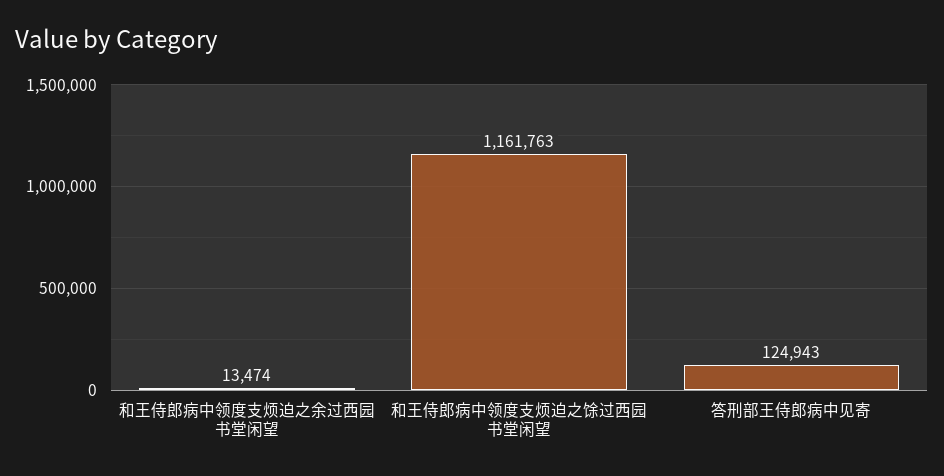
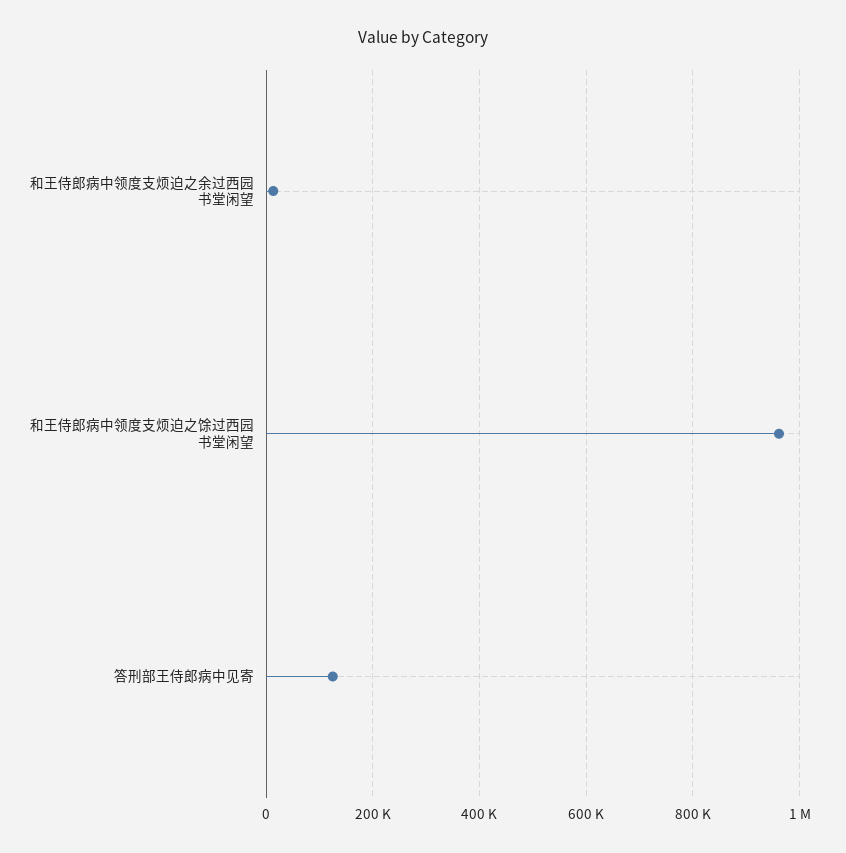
和王侍郎病中领度支烦迫之馀过西园书堂闲望: 1161763 -> 960000

